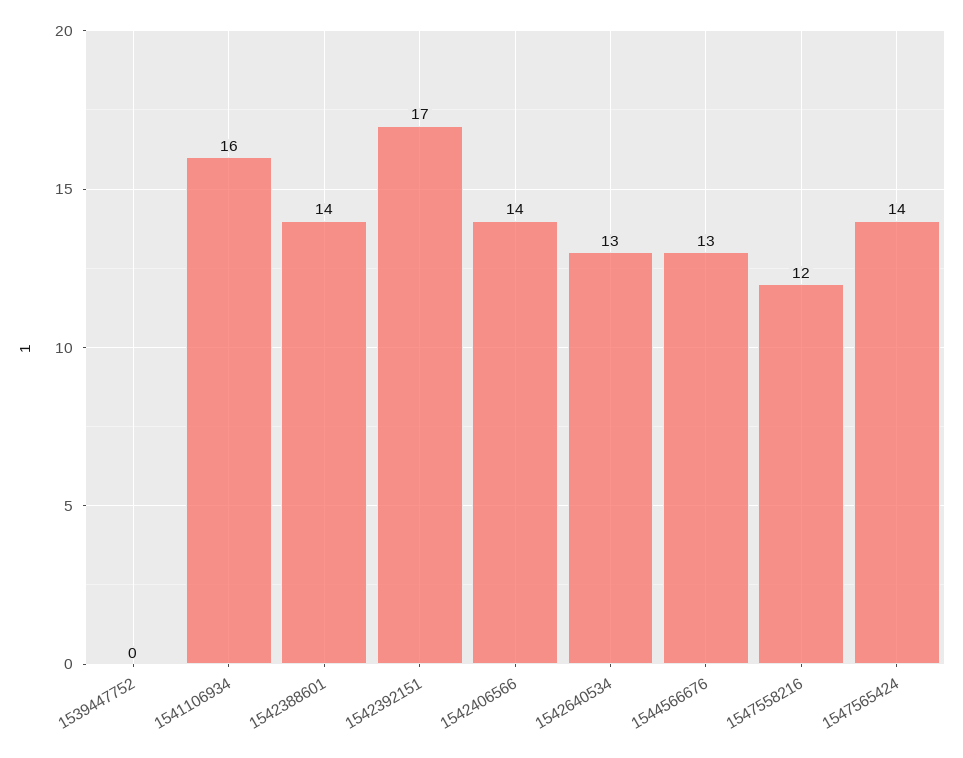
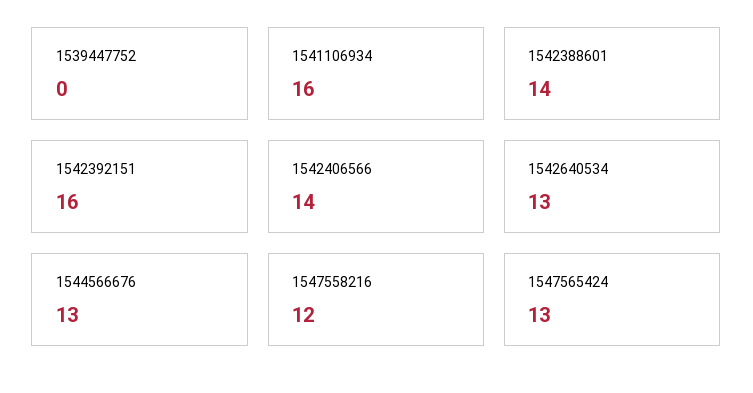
1542392151: 17 -> 16
1547565424: 14 -> 13

